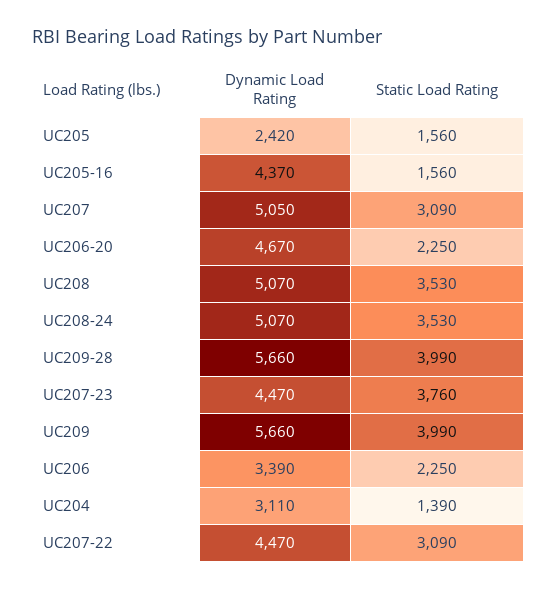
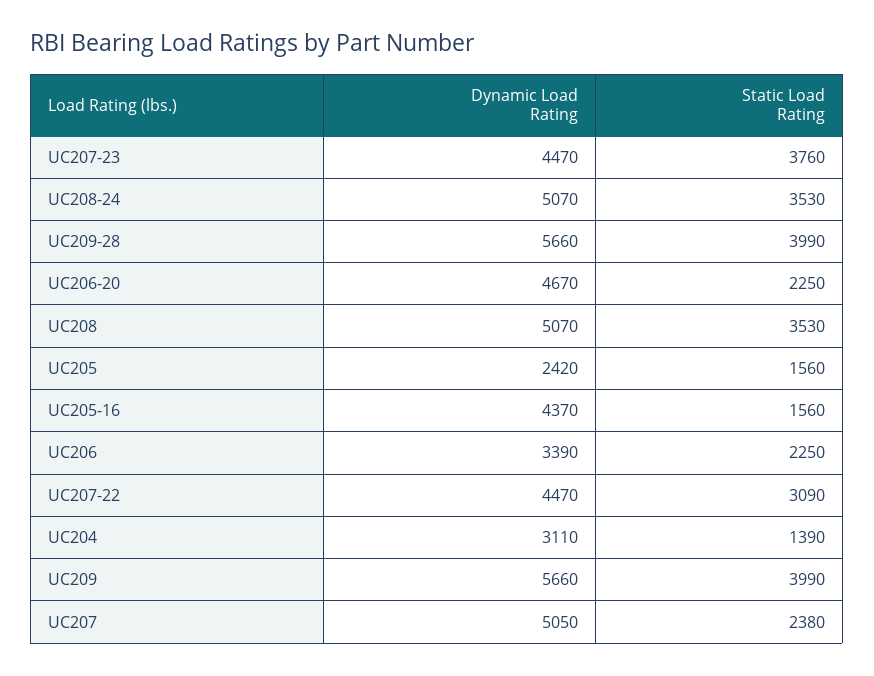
Static Load Rating, UC207: 3090 -> 2380

